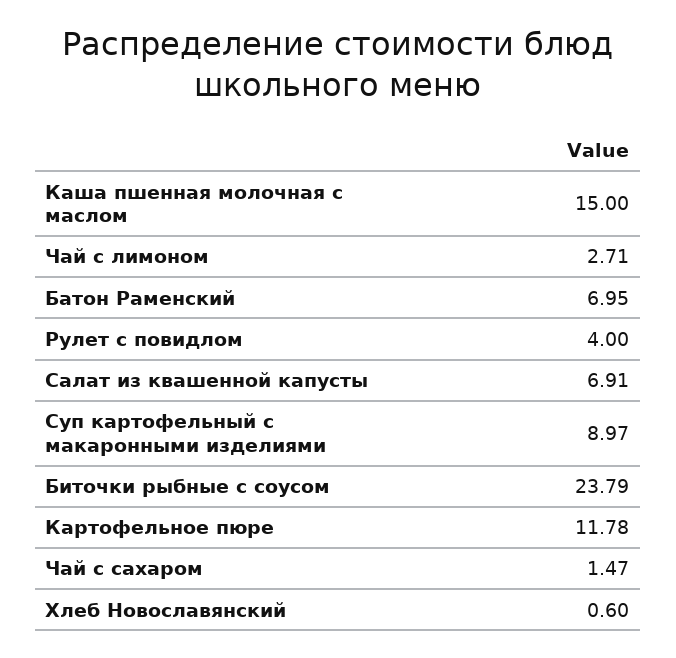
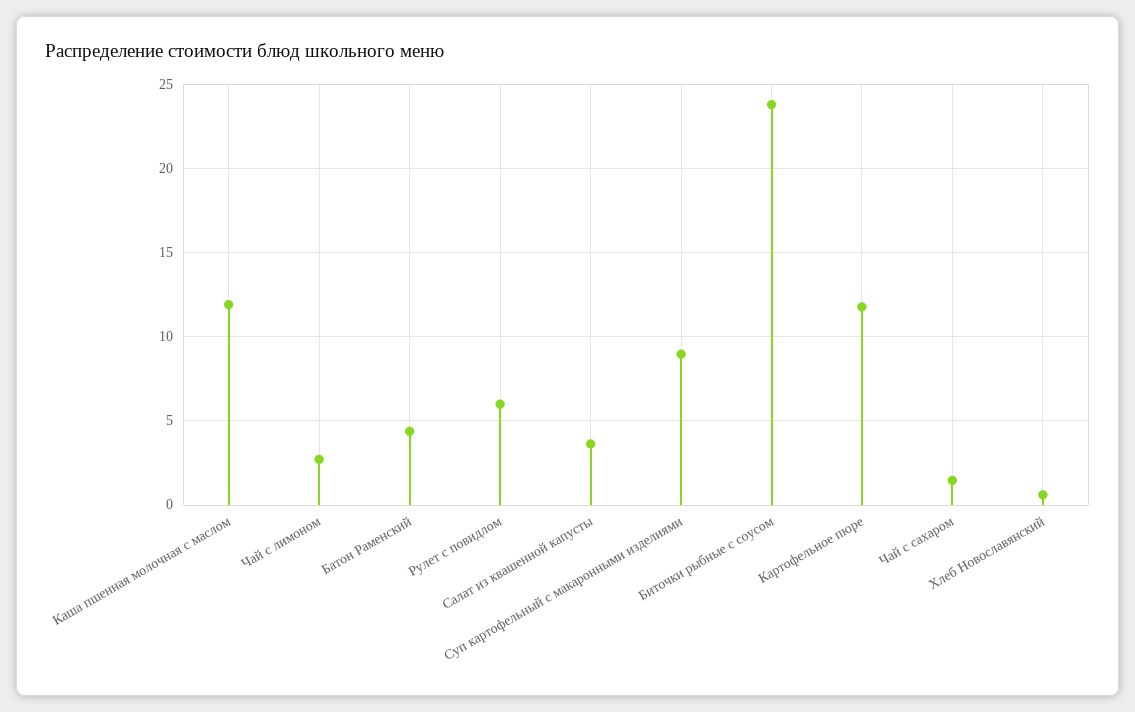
Каша пшенная молочная с маслом: 15 -> 12
Батон Раменский: 6.95 -> 4.5
Рулет с повидлом: 4 -> 6
Салат из квашенной капусты: 6.91 -> 3.5

